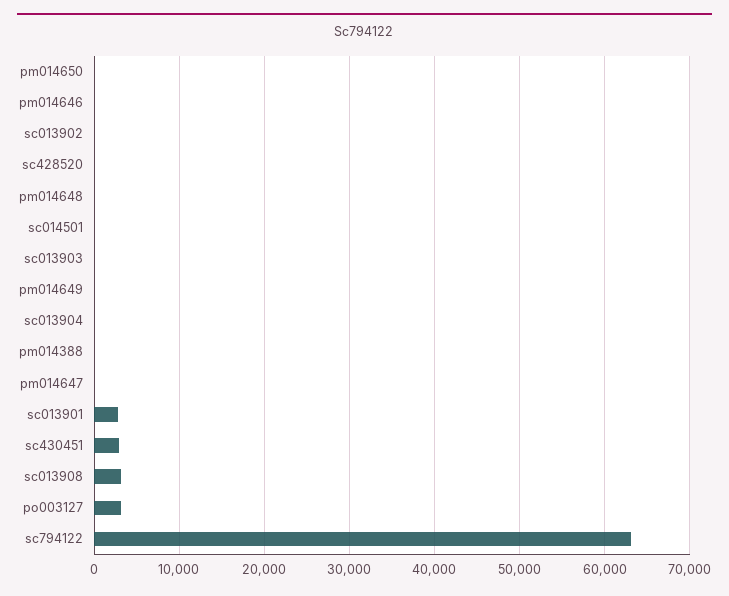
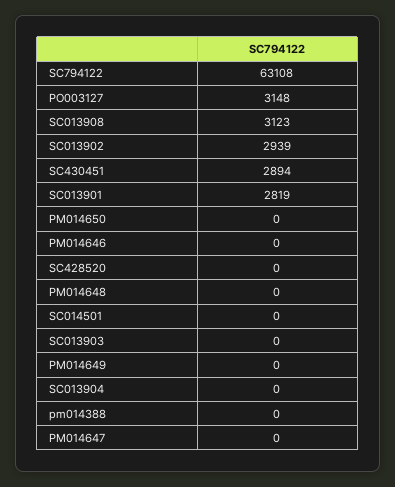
sc013902: 0 -> 2939

